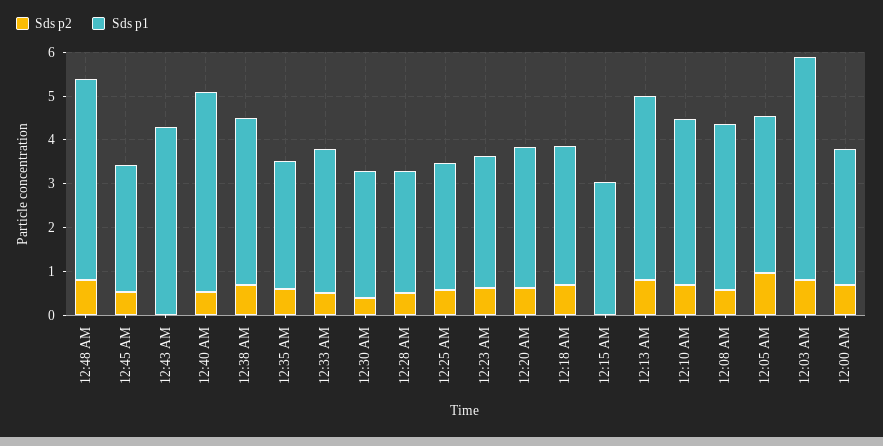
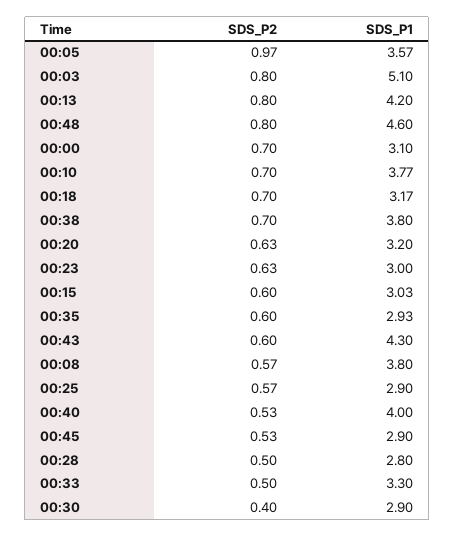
Sds p2, 12:43 AM: 0 -> 0.6
Sds p1, 12:40 AM: 4.6 -> 4
Sds p2, 12:15 AM: 0 -> 0.6

